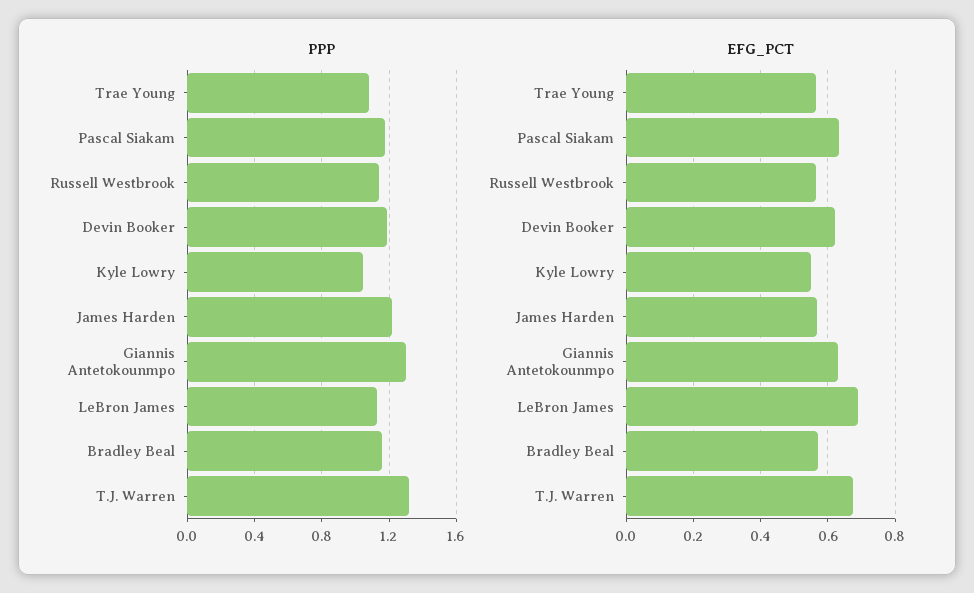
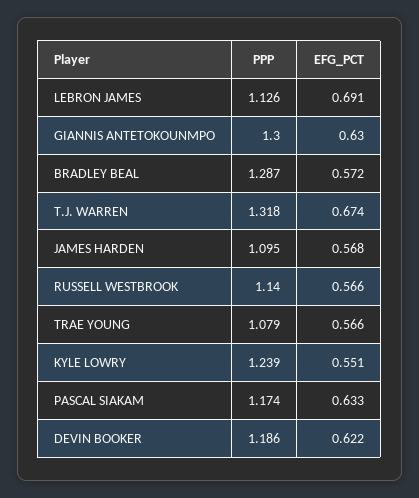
PPP, Kyle Lowry: 1.05 -> 1.239
PPP, James Harden: 1.2 -> 1.095
PPP, Bradley Beal: 1.15 -> 1.287

